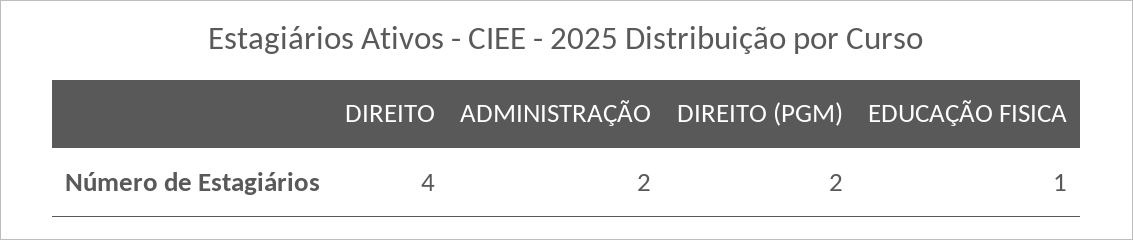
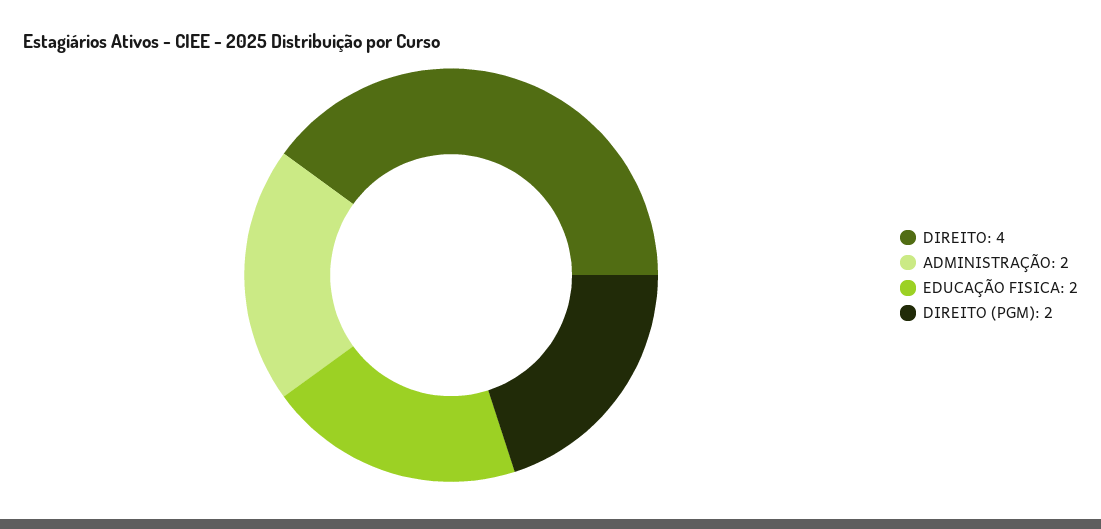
EDUCAÇÃO FISICA: 1 -> 2

